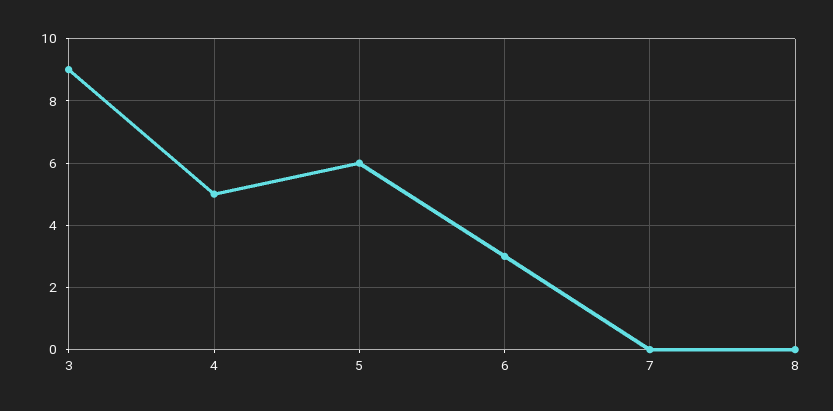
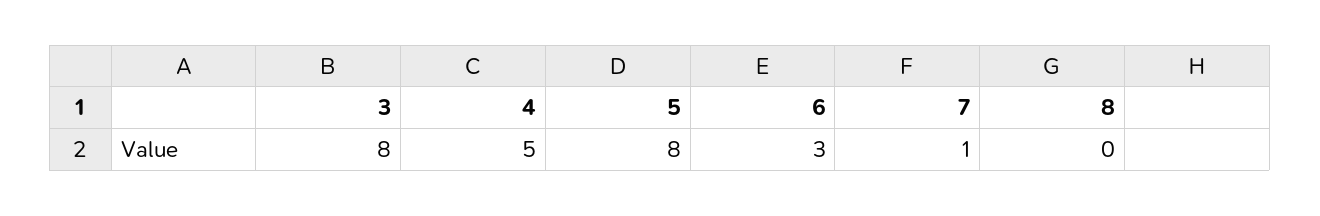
3: 9 -> 8
5: 6 -> 8
7: 0 -> 1

